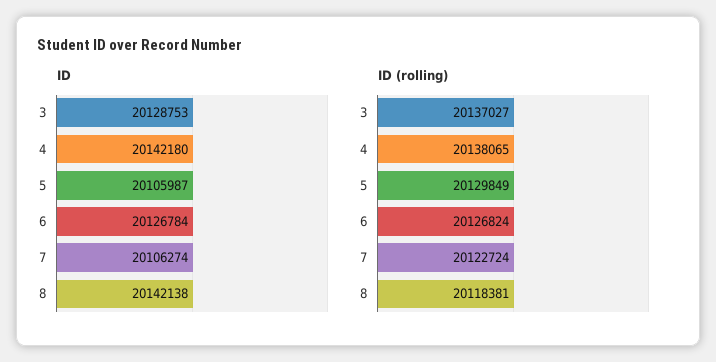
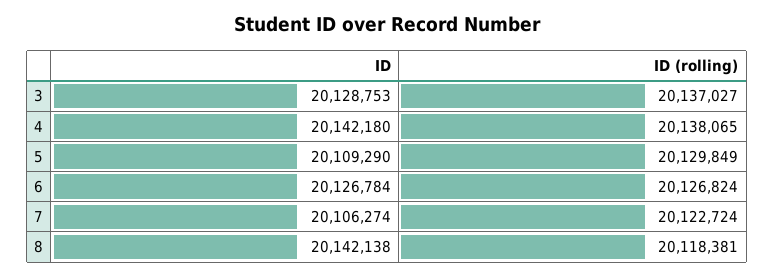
ID, 5: 20105987 -> 20109290

